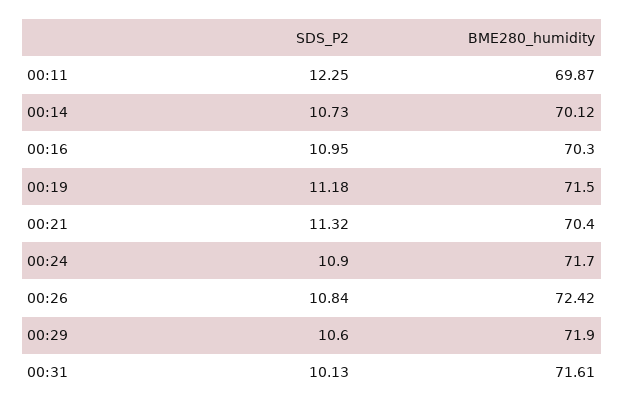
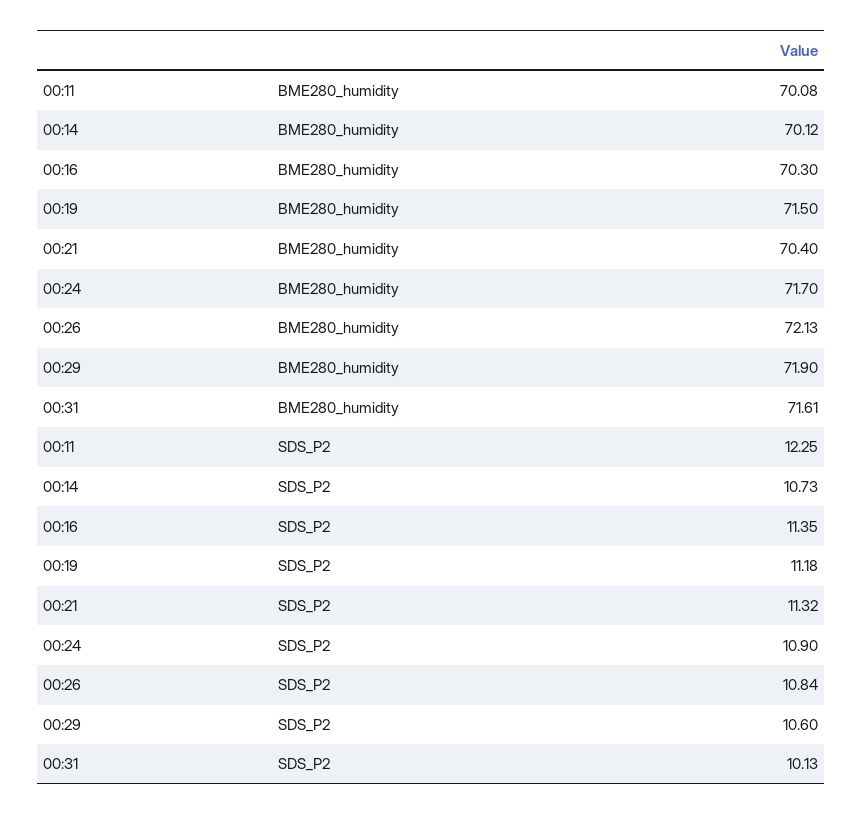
BME280_humidity, 00:11: 69.87 -> 70.08
SDS_P2, 00:16: 10.95 -> 11.35
BME280_humidity, 00:26: 72.42 -> 72.13

